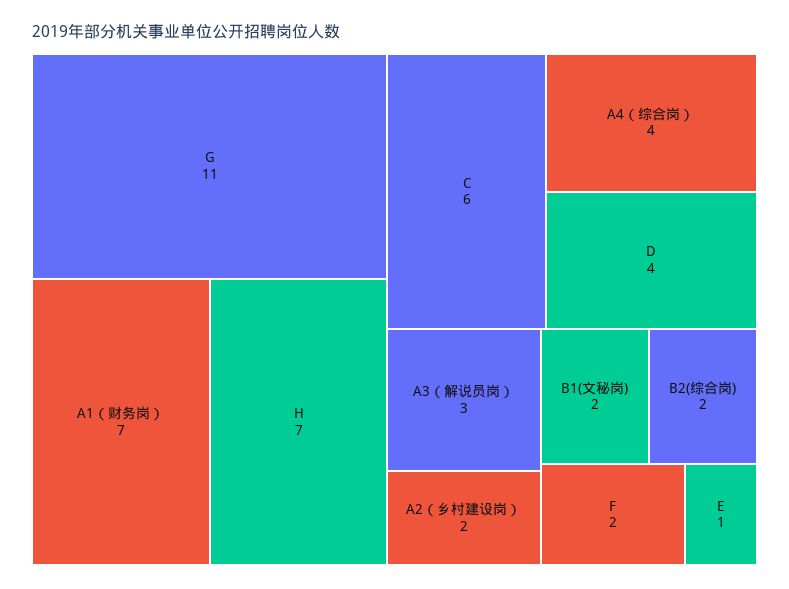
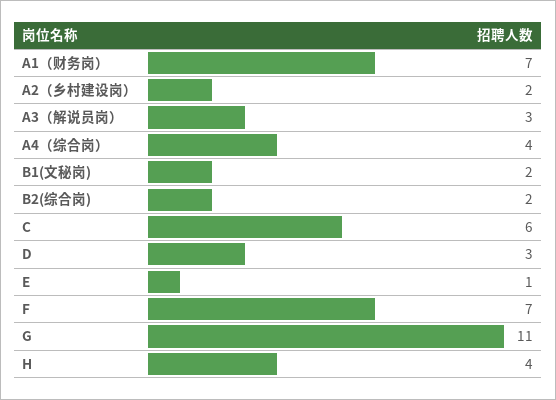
H: 7 -> 4
D: 4 -> 3
F: 2 -> 7

